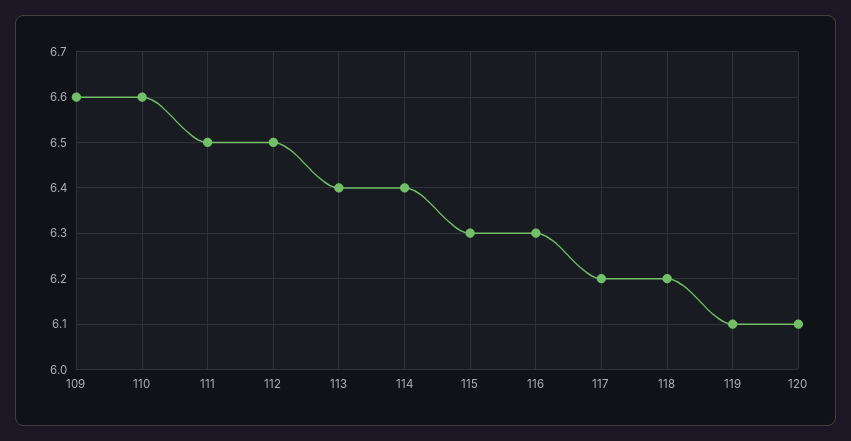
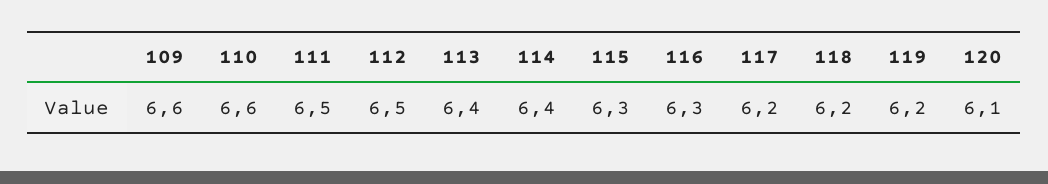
119: 6.1 -> 6.2

